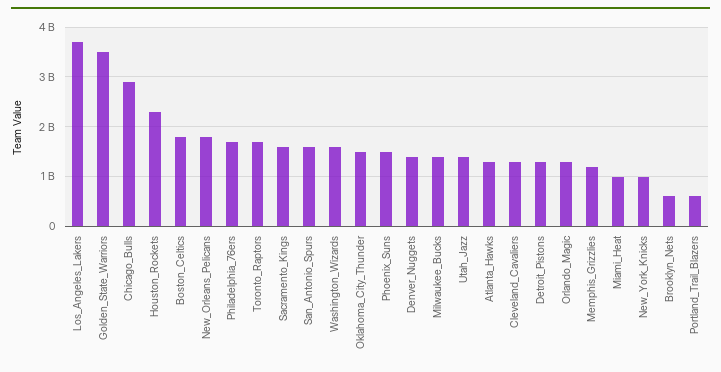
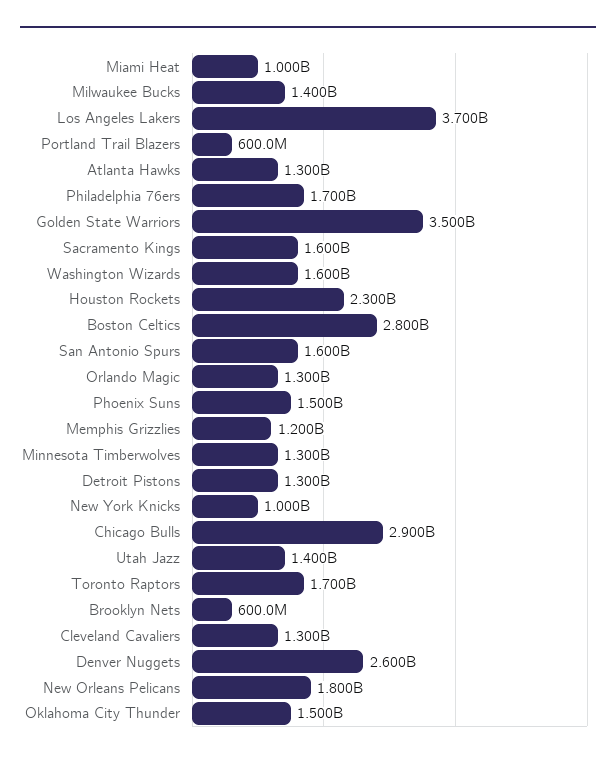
Boston_Celtics: 1800000000 -> 2800000000
Denver_Nuggets: 1400000000 -> 2600000000
Minnesota Timberwolves: none -> 1300000000

